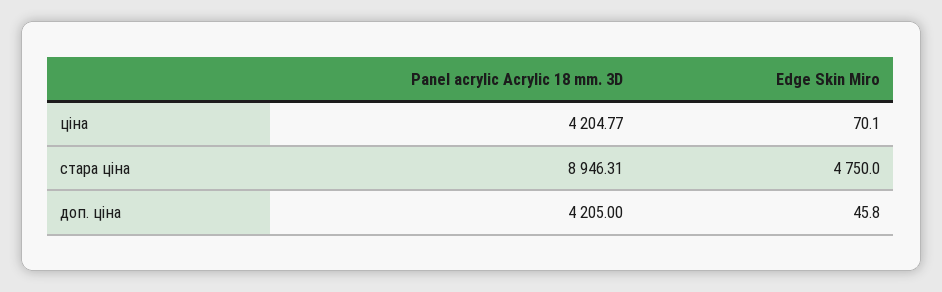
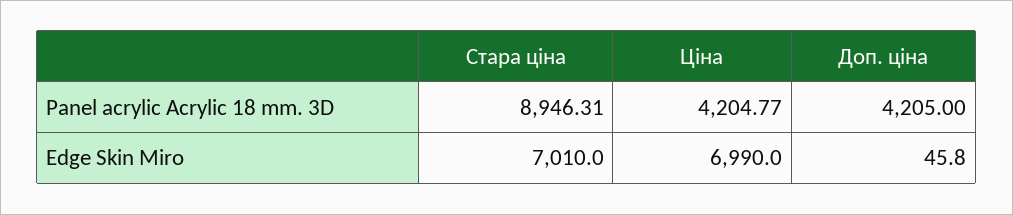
Edge Skin Miro, ціна: 70.1 -> 6990
Edge Skin Miro, стара ціна: 4750 -> 7010

